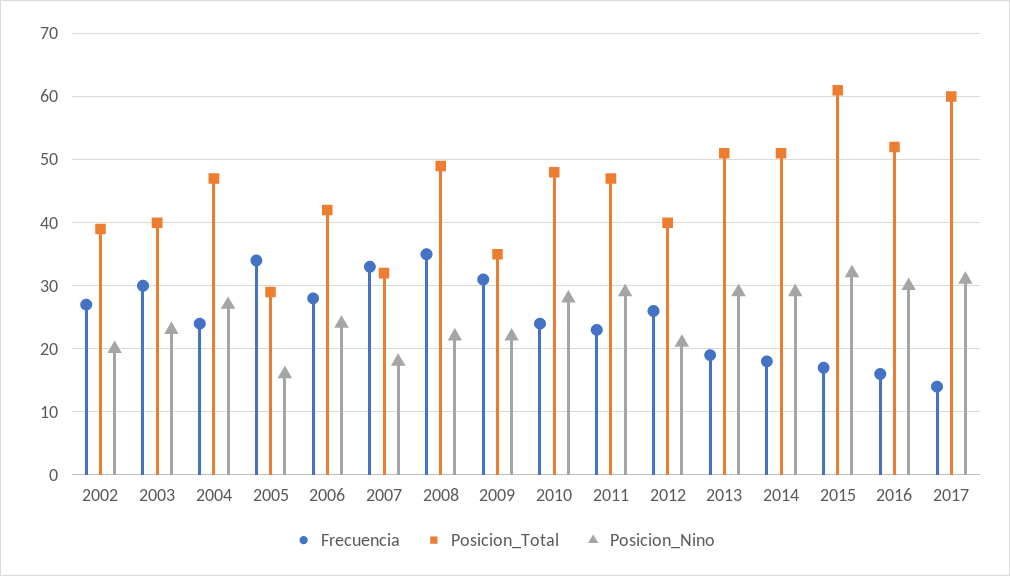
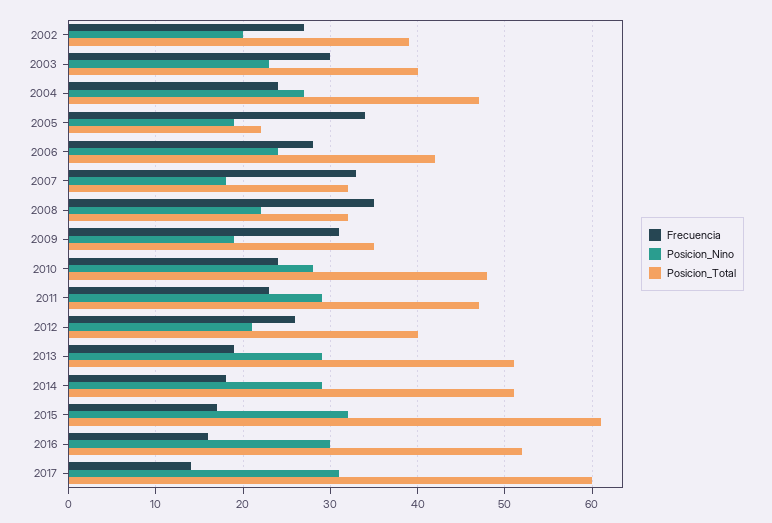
Posicion_Total, 2005: 29 -> 22
Posicion_Nino, 2005: 16 -> 19
Posicion_Total, 2008: 49 -> 32
Posicion_Nino, 2009: 22 -> 19

